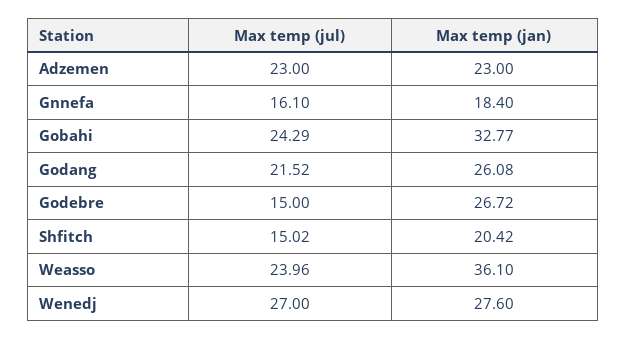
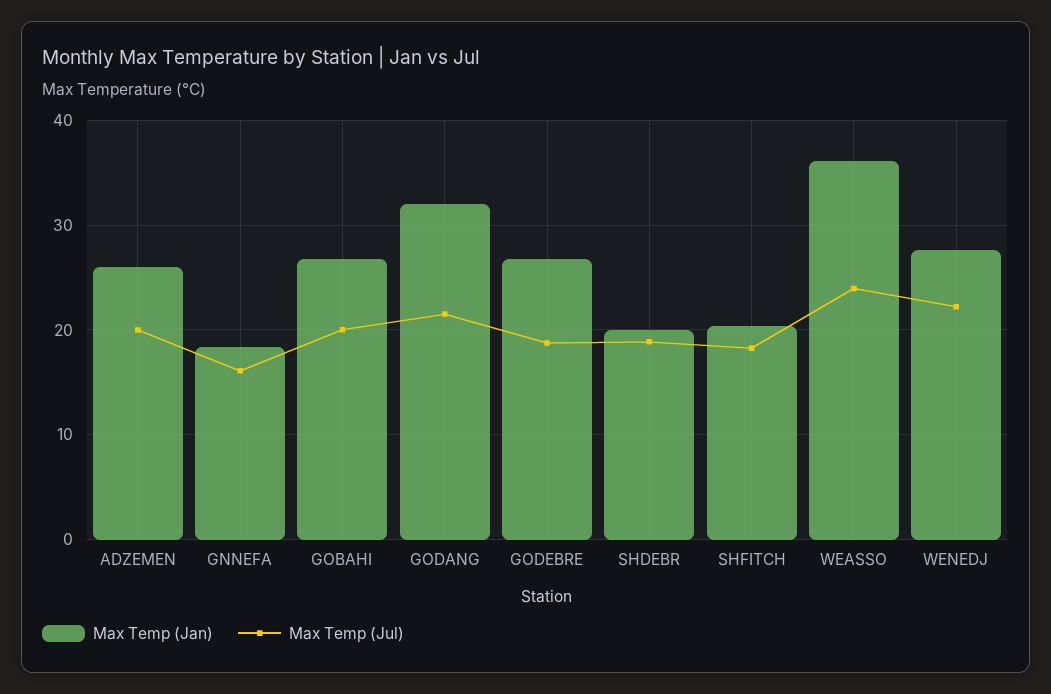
Max temp (jul), Adzemen: 23 -> 20
Max temp (jan), Adzemen: 23 -> 26
Max temp (jul), Gobahi: 24.29 -> 20
Max temp (jan), Gobahi: 32.77 -> 27
Max temp (jan), Godang: 26.08 -> 32
Max temp (jul), Godebre: 15 -> 19
Max temp (jul), Shfitch: 15.02 -> 18
Max temp (jul), Wenedj: 27 -> 22
Max temp (jan), SHDEBR: none -> 20
Max temp (jul), SHDEBR: none -> 19

